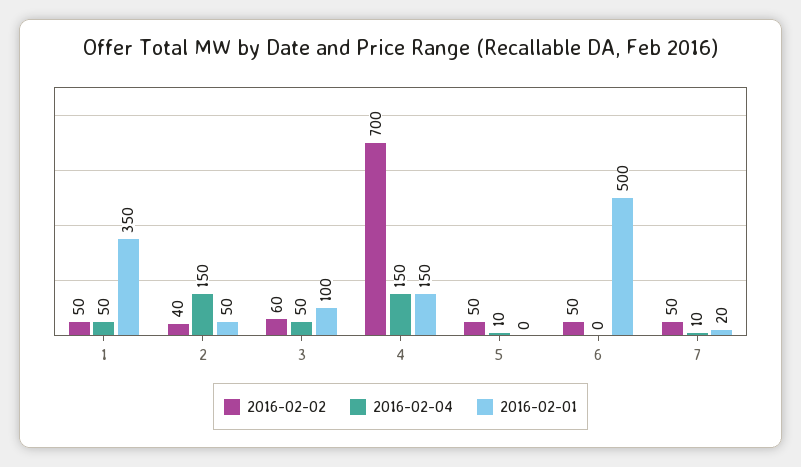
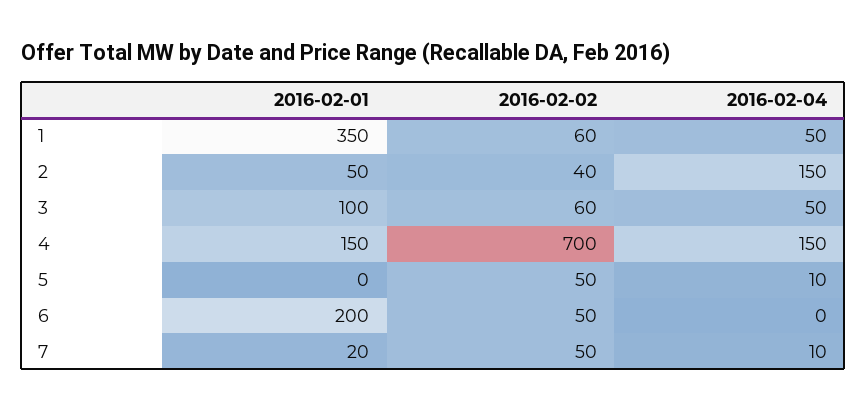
2016-02-02, 1: 50 -> 60
2016-02-01, 6: 500 -> 200

